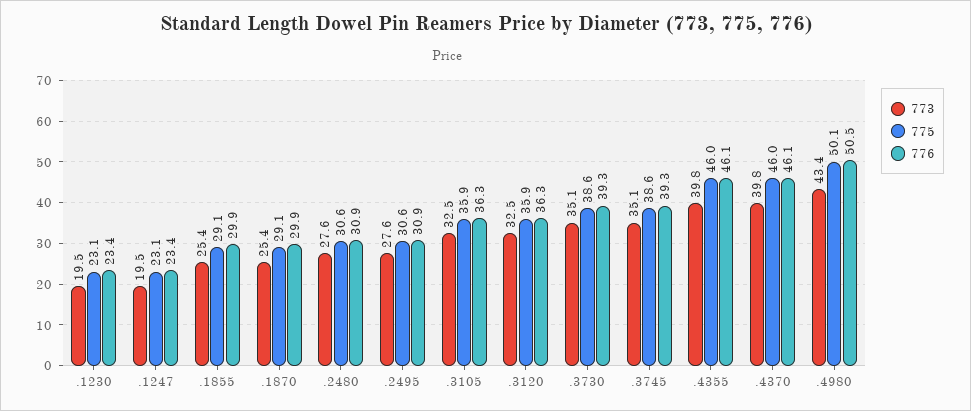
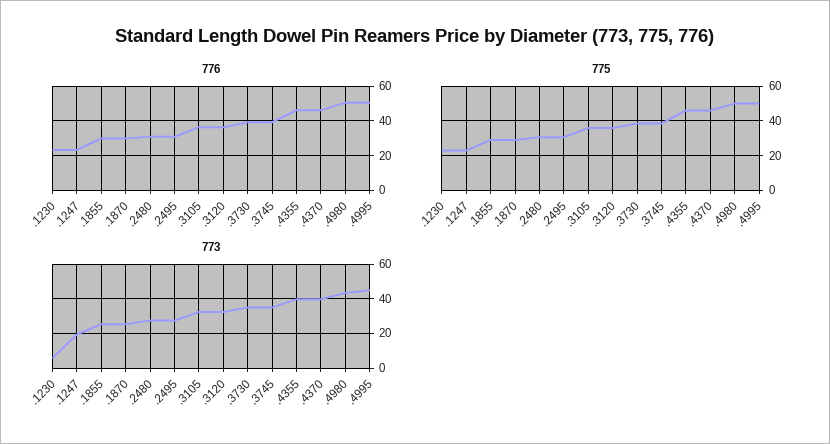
773, .1230: 19.5 -> 5
776, .4995: none -> 50
775, .4995: none -> 50
773, .4995: none -> 45

